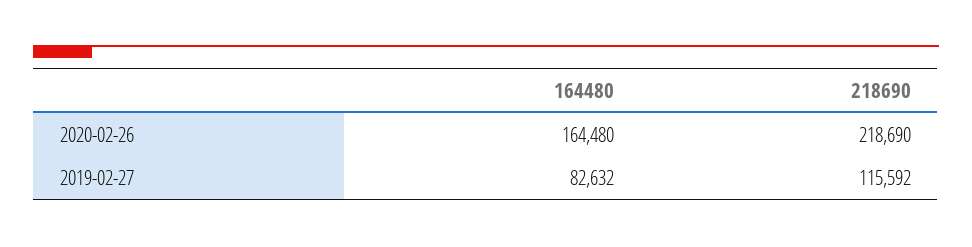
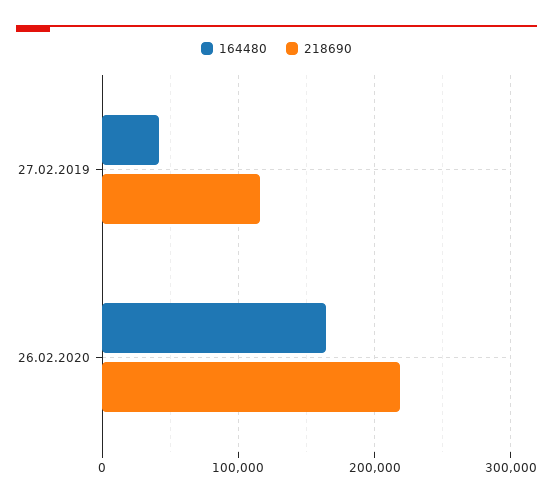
164480, 2019-02-27: 82632 -> 40000

